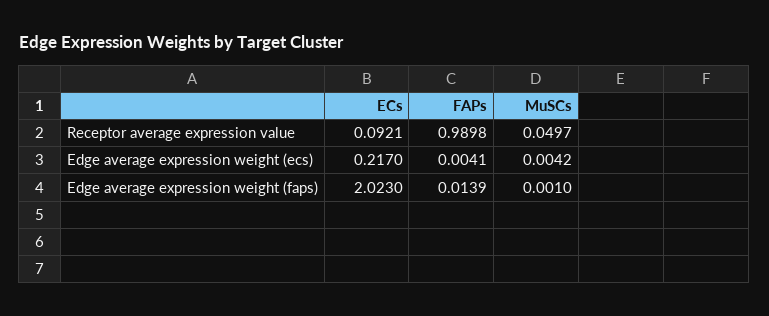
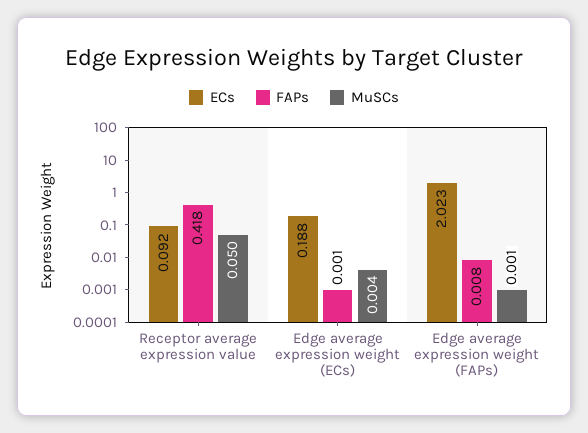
FAPs, Receptor average expression value: 0.9898 -> 0.418
ECs, Edge average expression weight (ecs): 0.217 -> 0.188
FAPs, Edge average expression weight (ecs): 0.0041 -> 0.001
FAPs, Edge average expression weight (faps): 0.0139 -> 0.008

